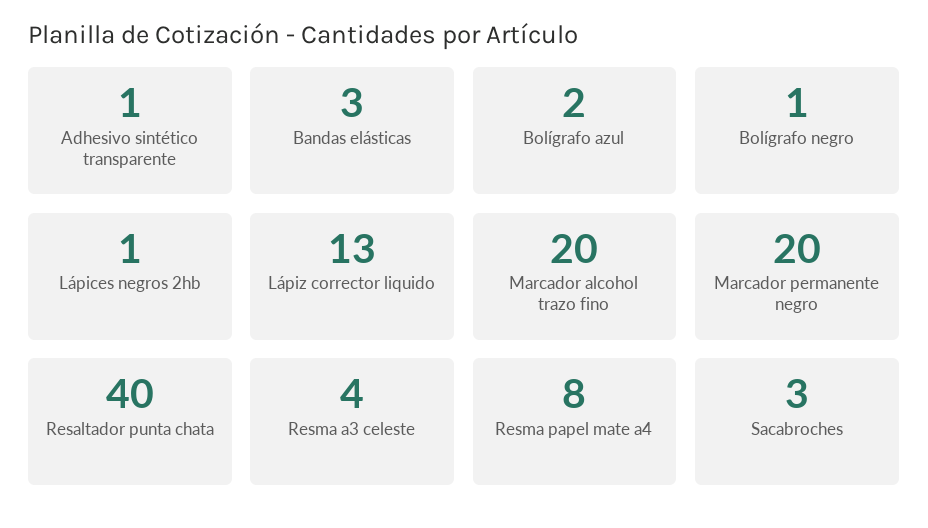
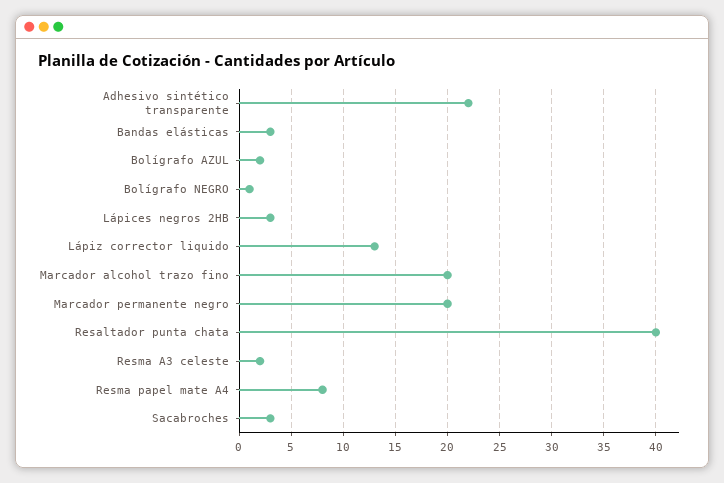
Adhesivo sintético transparente: 1 -> 22
Lápices negros 2hb: 1 -> 3
Resma a3 celeste: 4 -> 2

